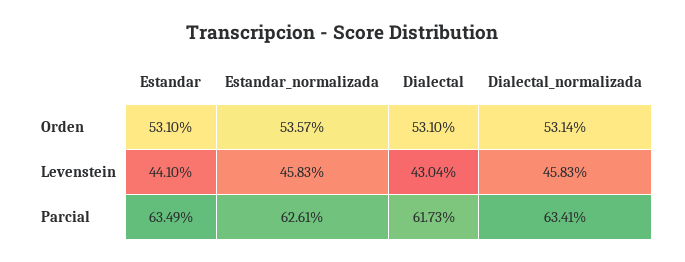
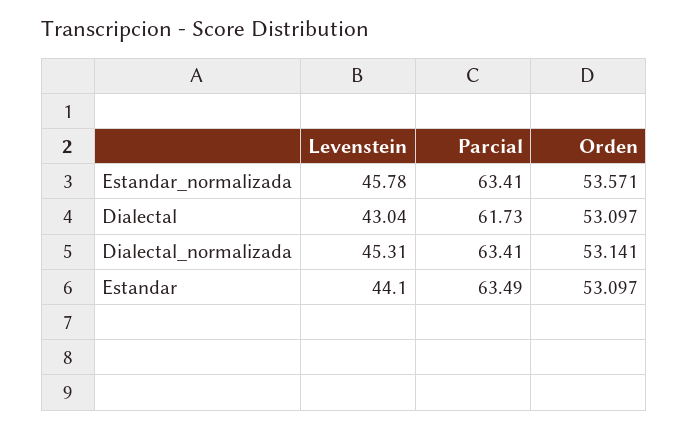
Estandar_normalizada, Levenstein: 45.83 -> 45.78
Dialectal_normalizada, Levenstein: 45.83 -> 45.31
Estandar_normalizada, Parcial: 62.61 -> 63.41

